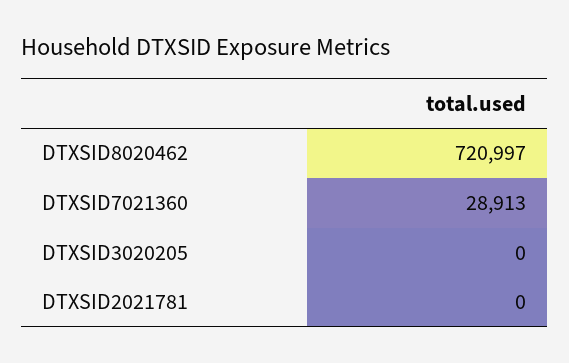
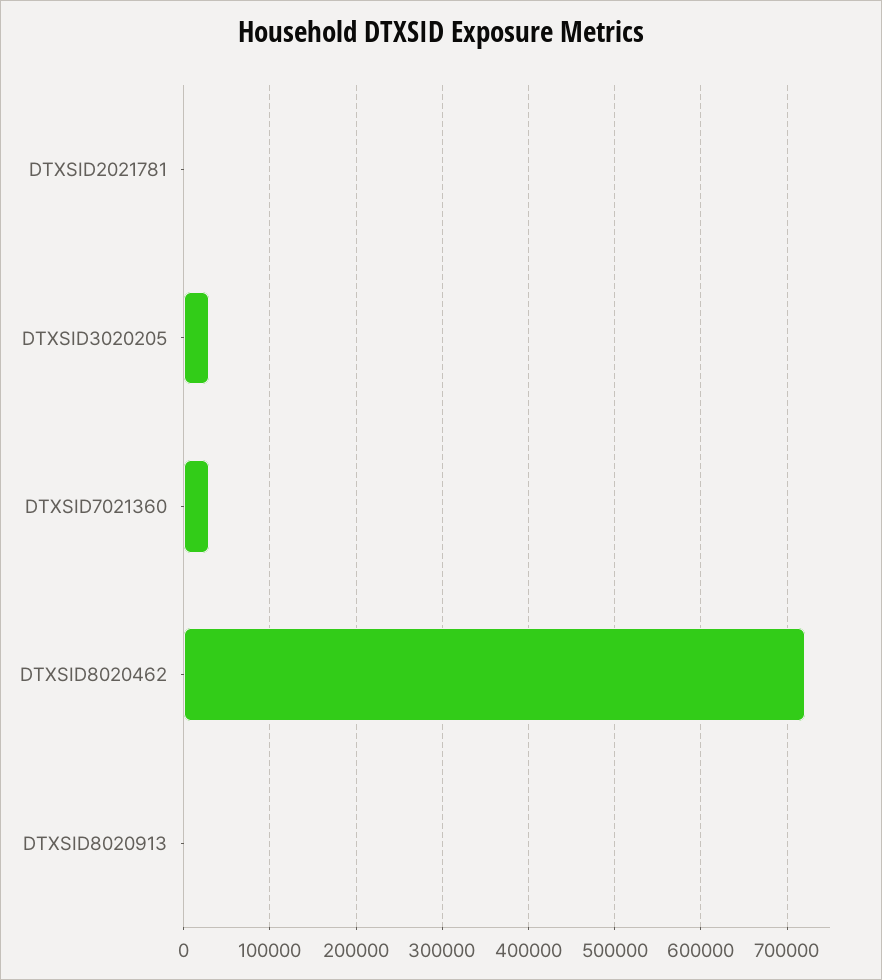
DTXSID3020205: 0 -> 30000
DTXSID8020913: none -> 0

